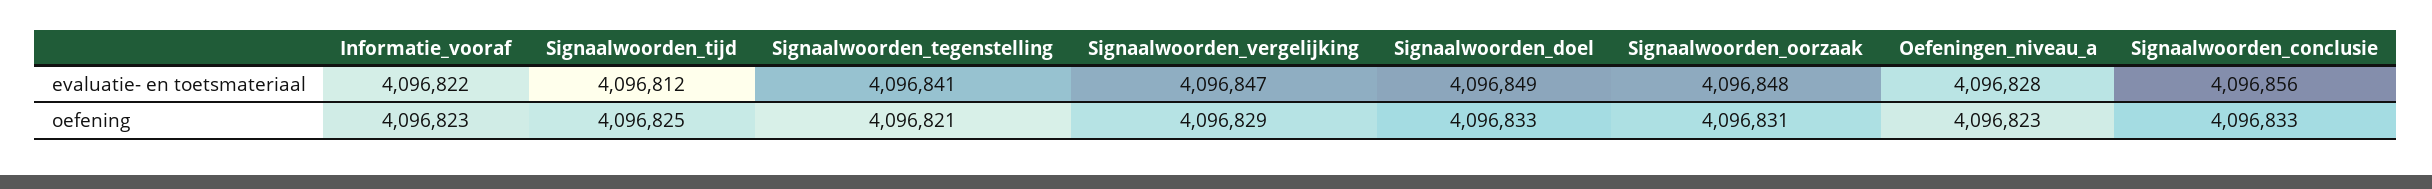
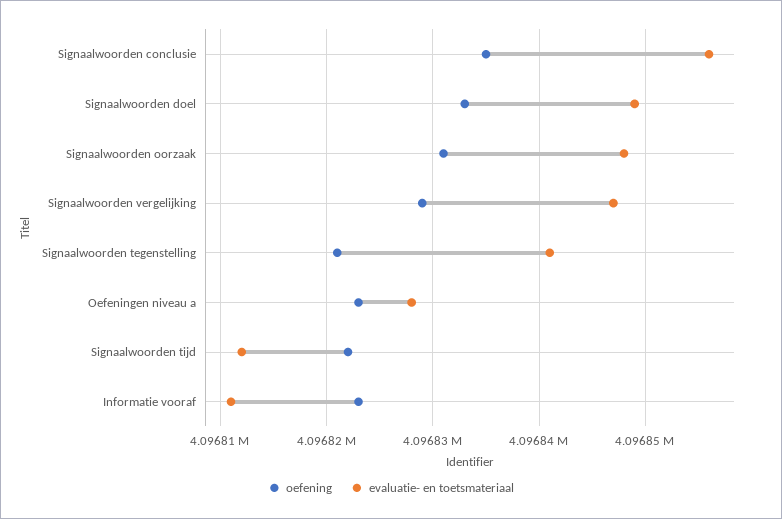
evaluatie- en toetsmateriaal, Informatie_vooraf: 4096822 -> 4096811
oefening, Signaalwoorden_tijd: 4096825 -> 4096822
oefening, Signaalwoorden_conclusie: 4096833 -> 4096835

